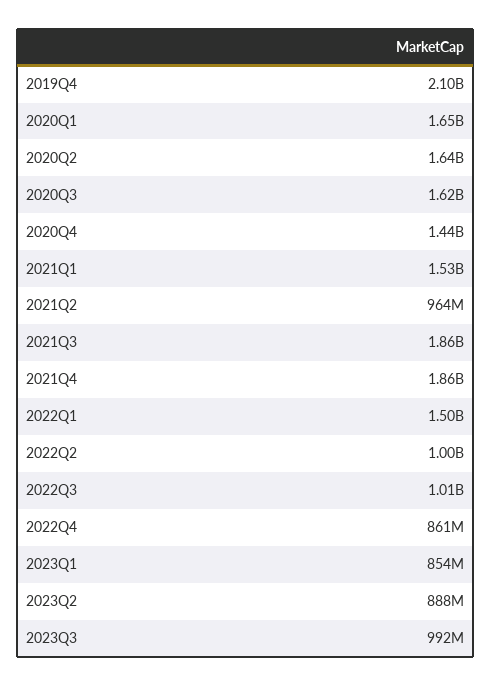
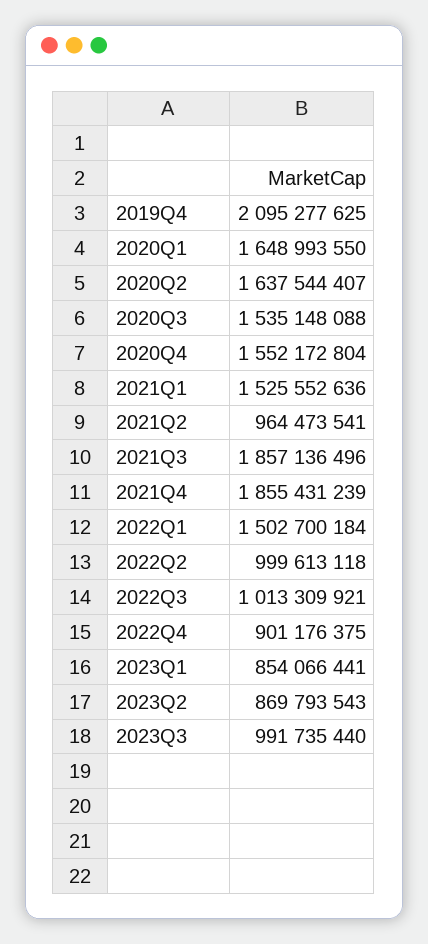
2020Q3: 1620000000 -> 1535148088
2020Q4: 1440000000 -> 1552172804
2022Q4: 861000000 -> 901176375
2023Q2: 888000000 -> 869793543

